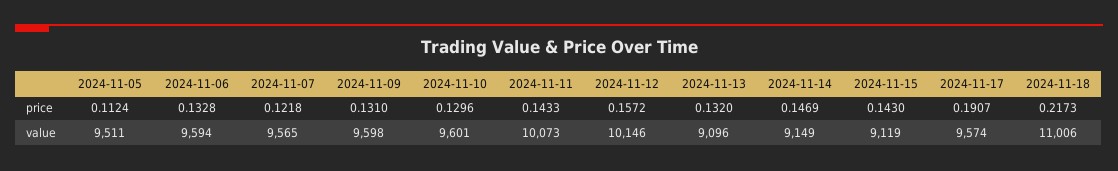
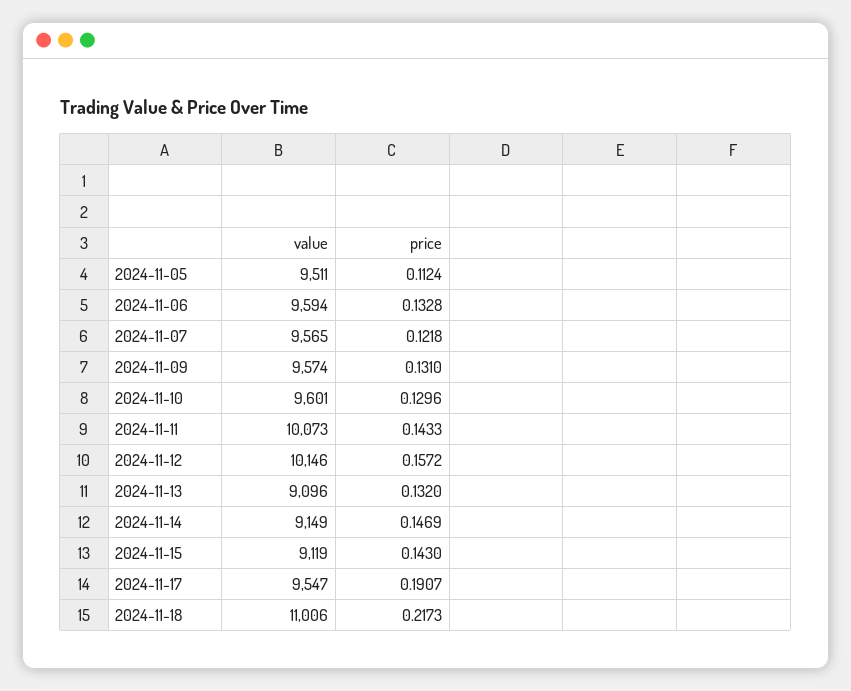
2024-11-09, value: 9598 -> 9574
2024-11-17, value: 9574 -> 9547

